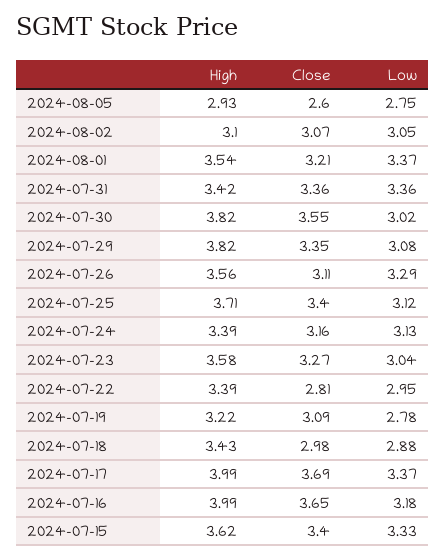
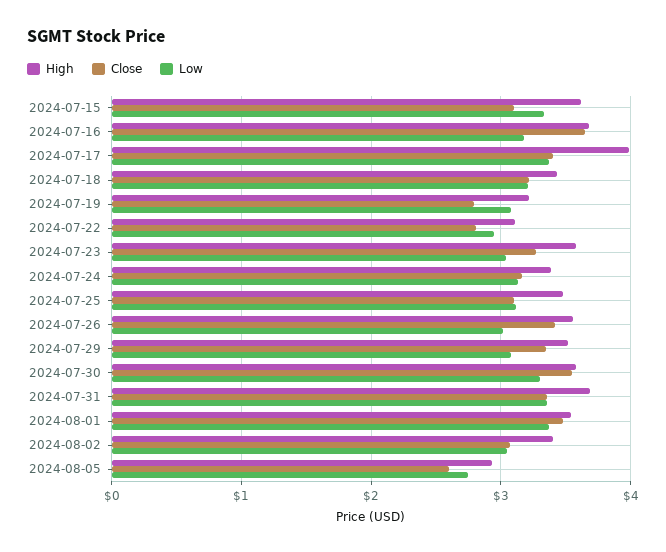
High, 2024-08-02: 3.1 -> 3.4
Close, 2024-08-01: 3.21 -> 3.5
High, 2024-07-31: 3.42 -> 3.7
High, 2024-07-30: 3.82 -> 3.6
Low, 2024-07-30: 3.02 -> 3.3
High, 2024-07-29: 3.82 -> 3.5
Close, 2024-07-26: 3.11 -> 3.4
Low, 2024-07-26: 3.29 -> 3
High, 2024-07-25: 3.71 -> 3.5
Close, 2024-07-25: 3.4 -> 3.1
High, 2024-07-22: 3.39 -> 3.1
Close, 2024-07-19: 3.09 -> 2.8
Low, 2024-07-19: 2.78 -> 3.1
Close, 2024-07-18: 2.98 -> 3.2
Low, 2024-07-18: 2.88 -> 3.2
Close, 2024-07-17: 3.69 -> 3.4
High, 2024-07-16: 3.99 -> 3.7
Close, 2024-07-15: 3.4 -> 3.1

